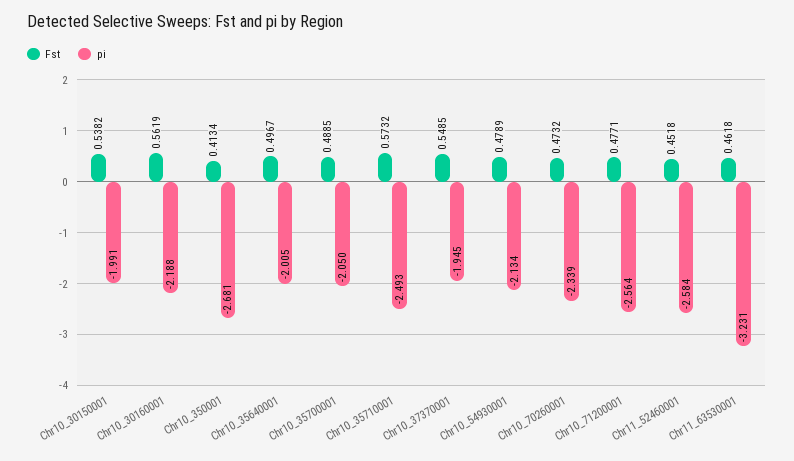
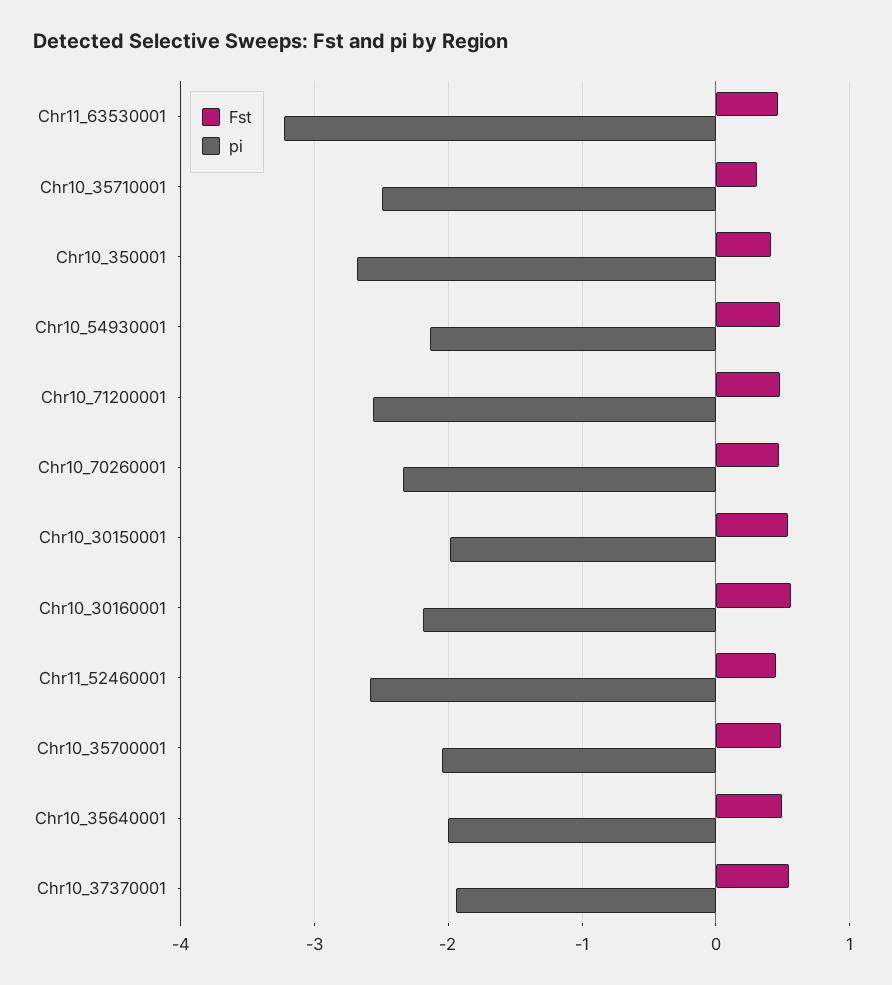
Fst, Chr10_35710001: 0.5732 -> 0.3

